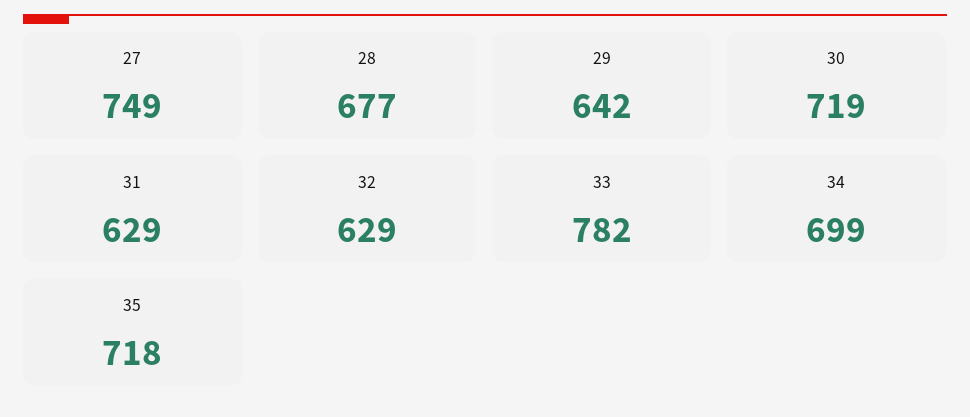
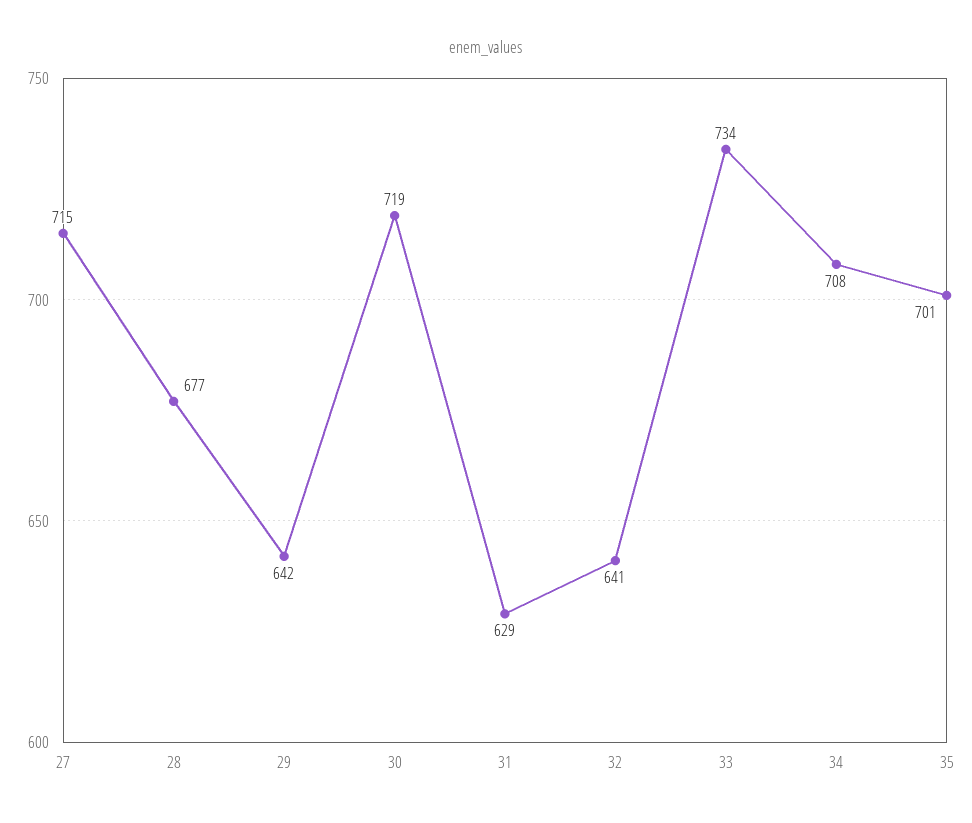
27: 749 -> 715
32: 629 -> 641
33: 782 -> 734
34: 699 -> 708
35: 718 -> 701

